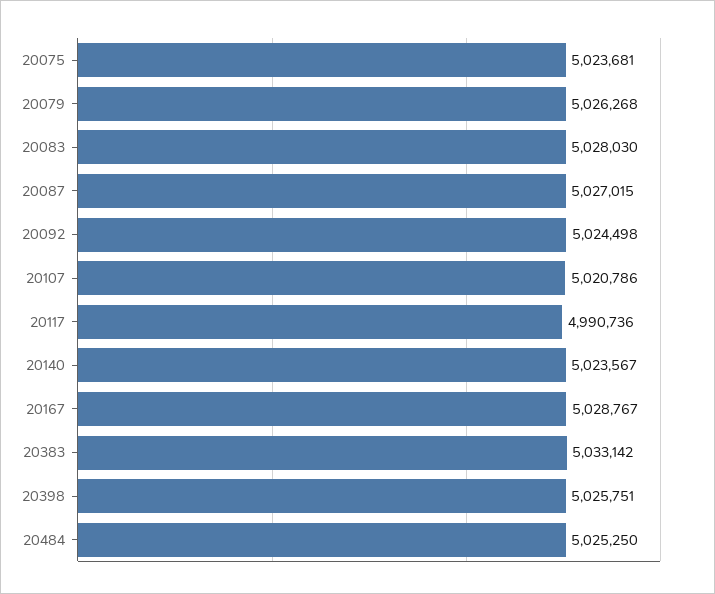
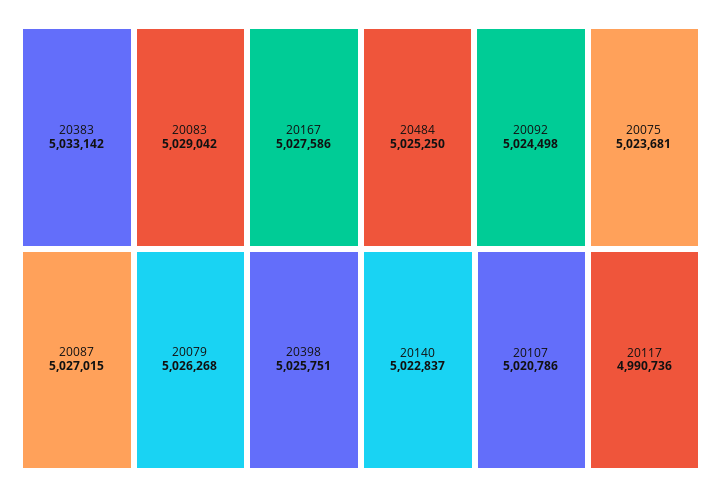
20083: 5028030 -> 5029042
20140: 5023567 -> 5022837
20167: 5028767 -> 5027586

